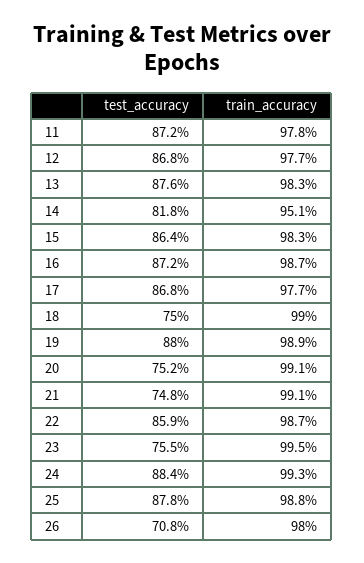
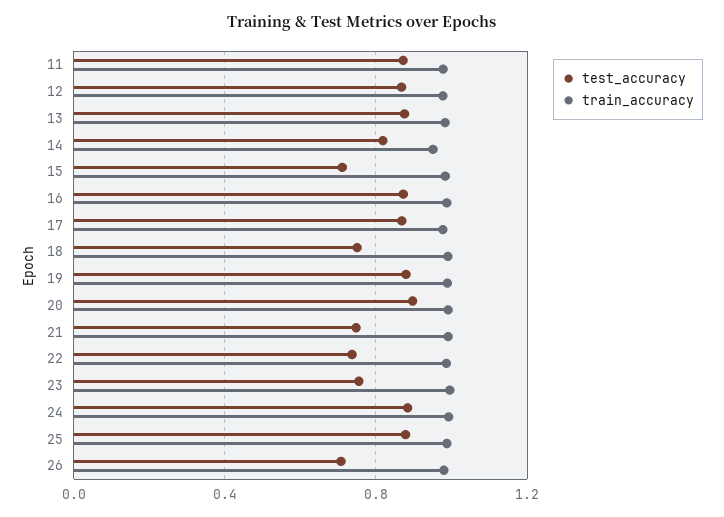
test_accuracy, 15: 0.864 -> 0.7
test_accuracy, 20: 0.752 -> 0.9
test_accuracy, 22: 0.859 -> 0.75

